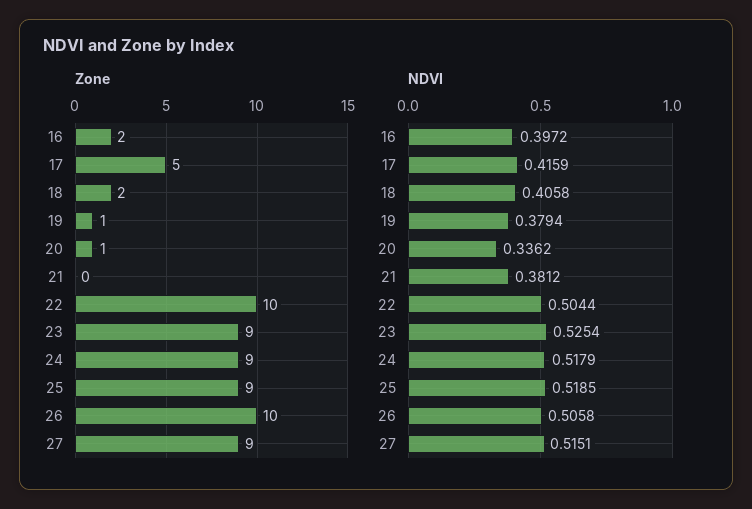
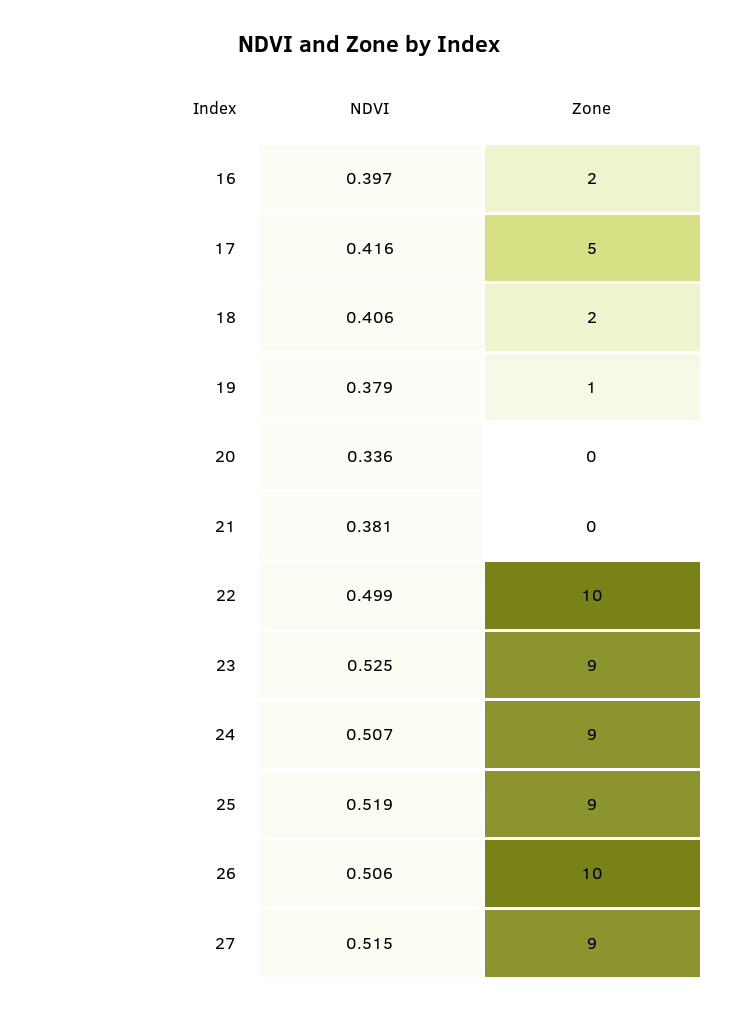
Zone, 20: 1 -> 0
NDVI, 22: 0.5044 -> 0.499
NDVI, 24: 0.5179 -> 0.507

